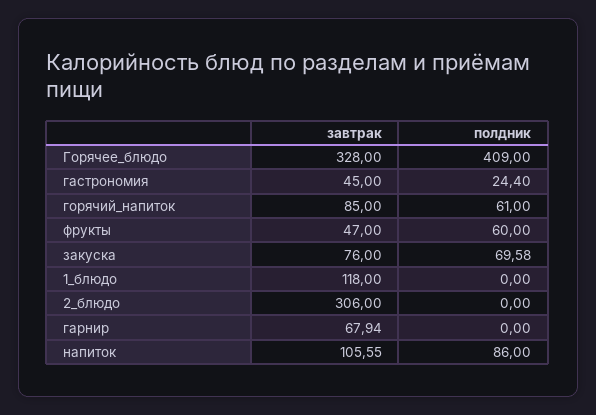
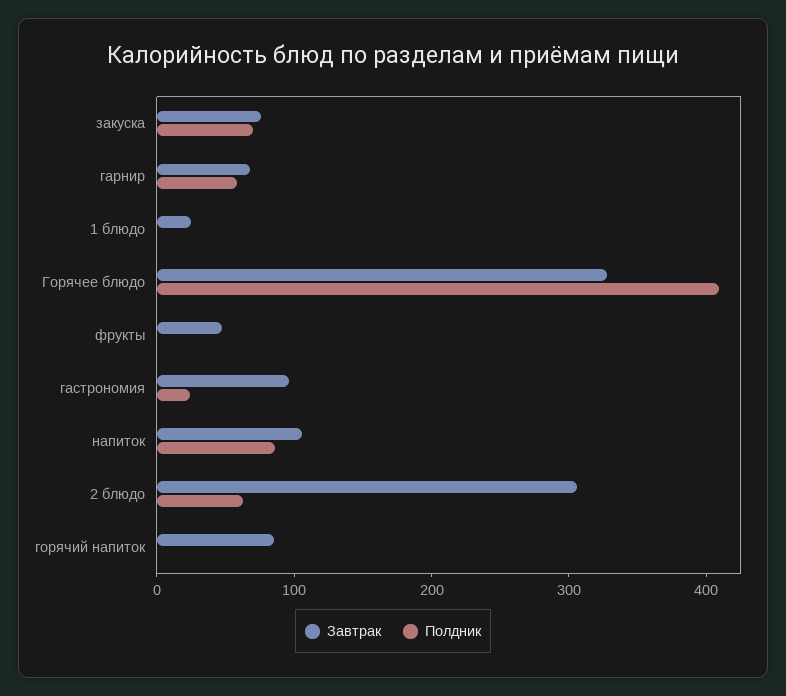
завтрак, гастрономия: 45 -> 100
полдник, горячий_напиток: 61 -> 0
полдник, фрукты: 60 -> 0
завтрак, 1_блюдо: 118 -> 20
полдник, 2_блюдо: 0 -> 60
полдник, гарнир: 0 -> 60

